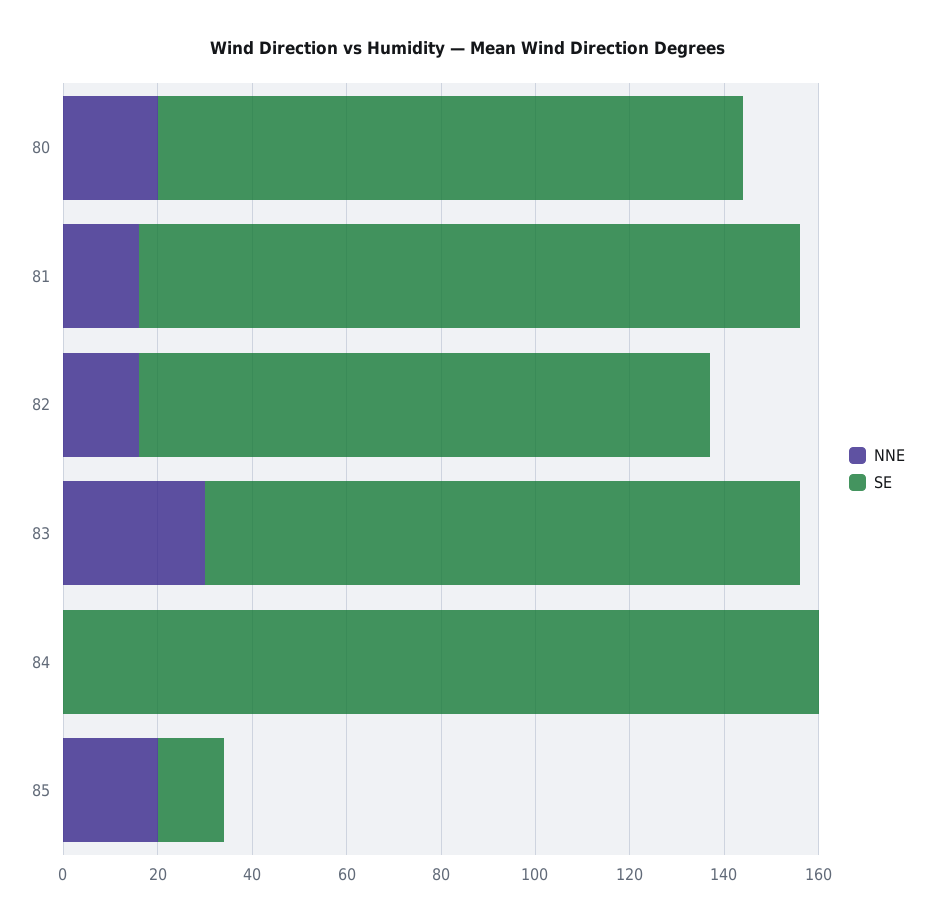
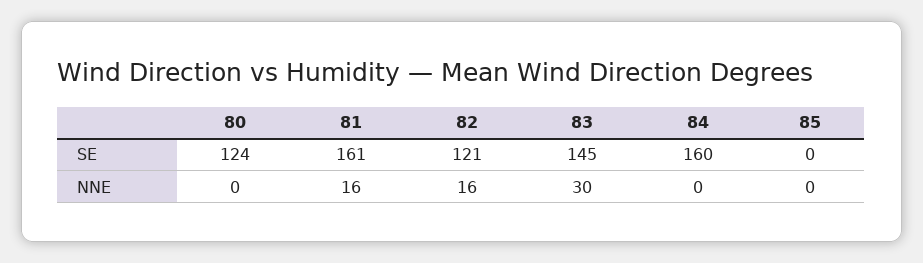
NNE, 80: 20 -> 0
SE, 81: 140 -> 161
SE, 83: 125 -> 145
NNE, 85: 20 -> 0
SE, 85: 15 -> 0

